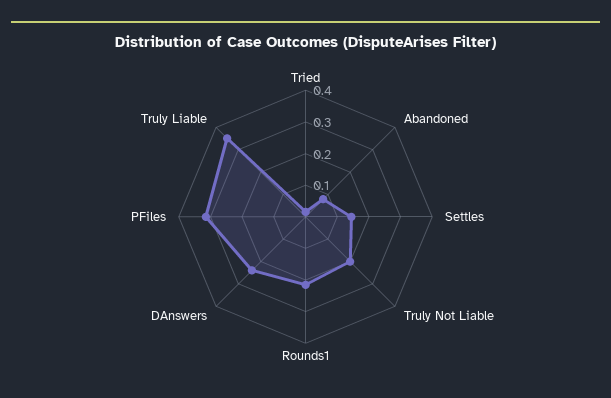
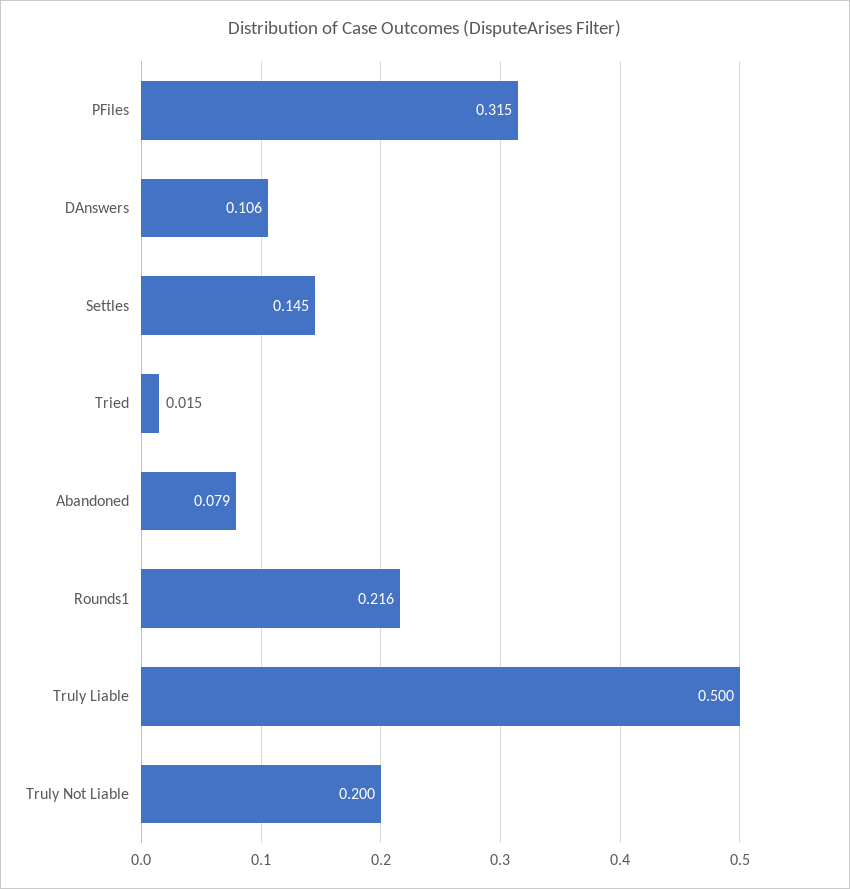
DAnswers: 0.25 -> 0.106
Truly Liable: 0.35 -> 0.5

